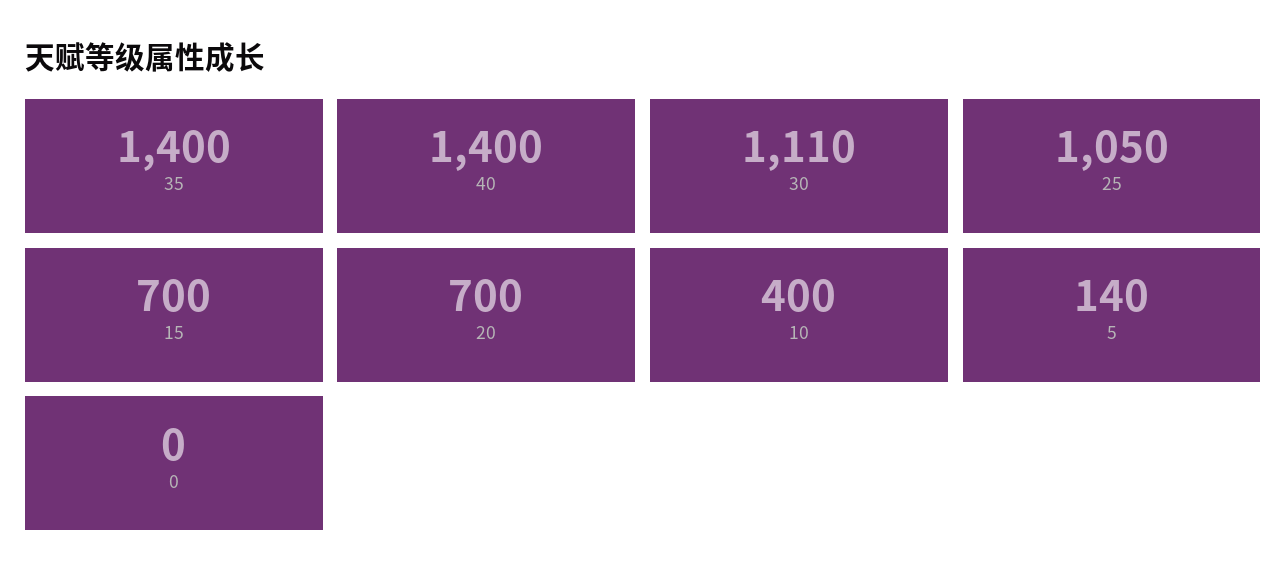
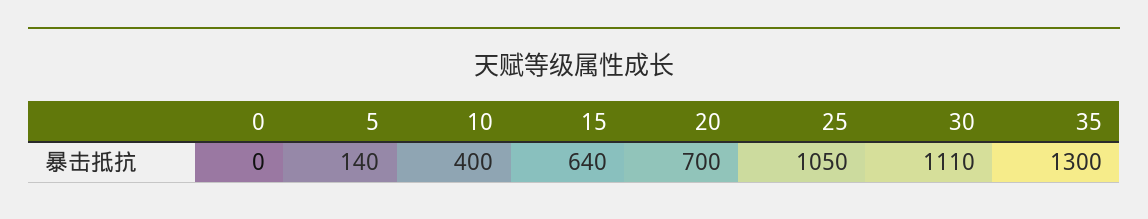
35: 1400 -> 1300
40: 1400 -> none
15: 700 -> 640

